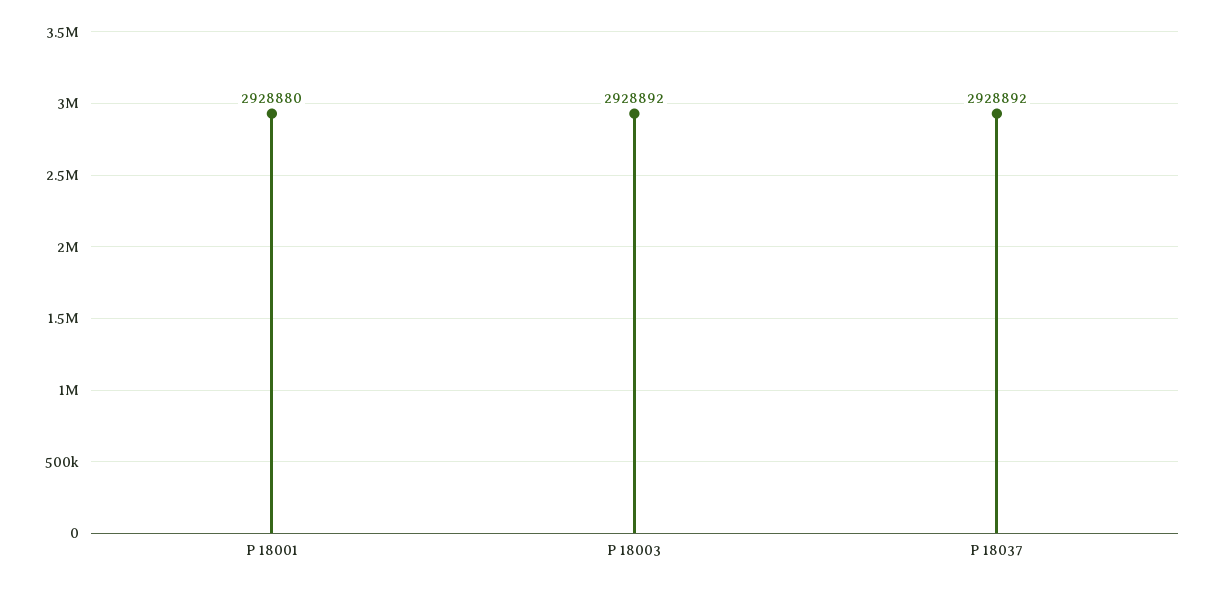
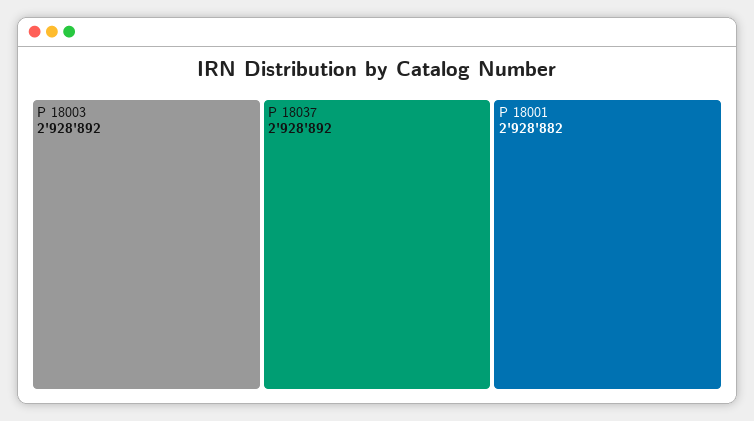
P 18001: 2928880 -> 2928882

